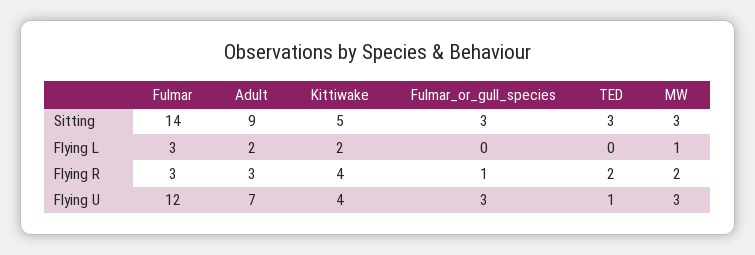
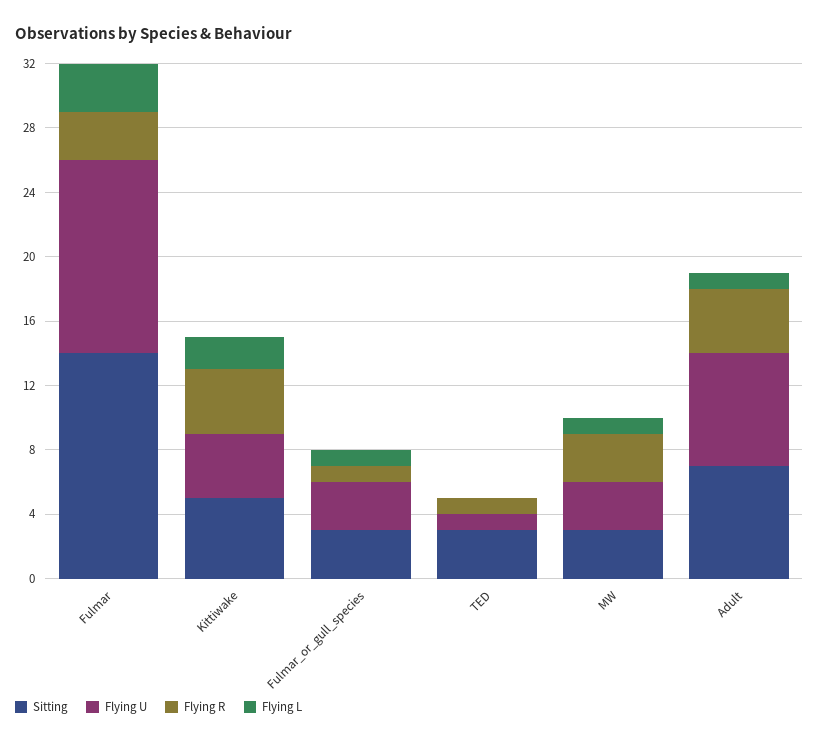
Sitting, Adult: 9 -> 7
Flying L, Adult: 2 -> 1
Flying L, Fulmar_or_gull_species: 0 -> 1
Flying R, Adult: 3 -> 4
Flying R, TED: 2 -> 1
Flying R, MW: 2 -> 3

